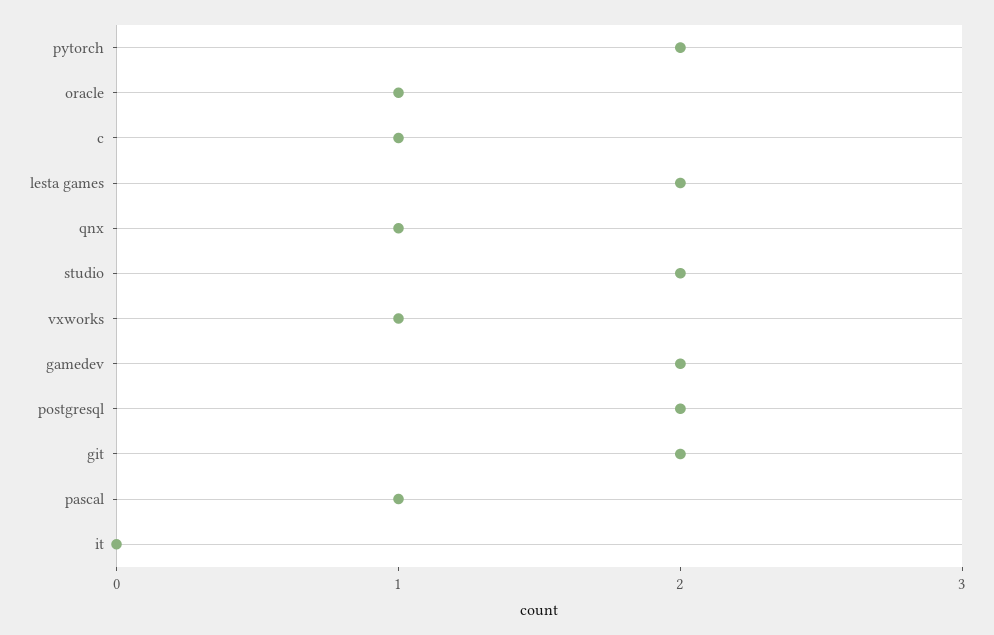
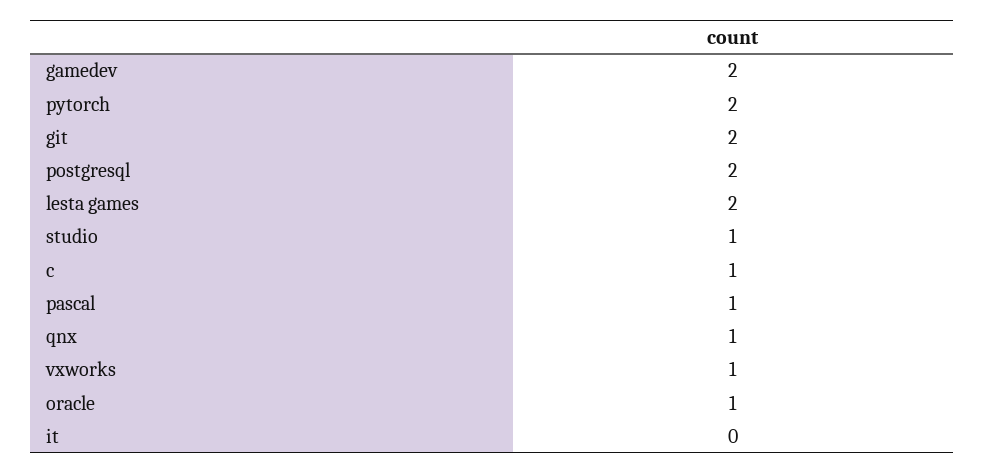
studio: 2 -> 1

